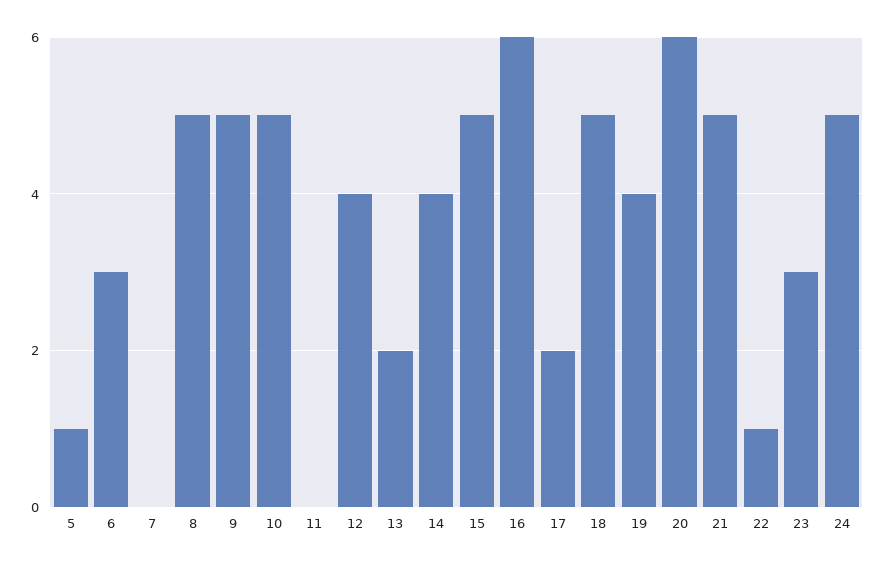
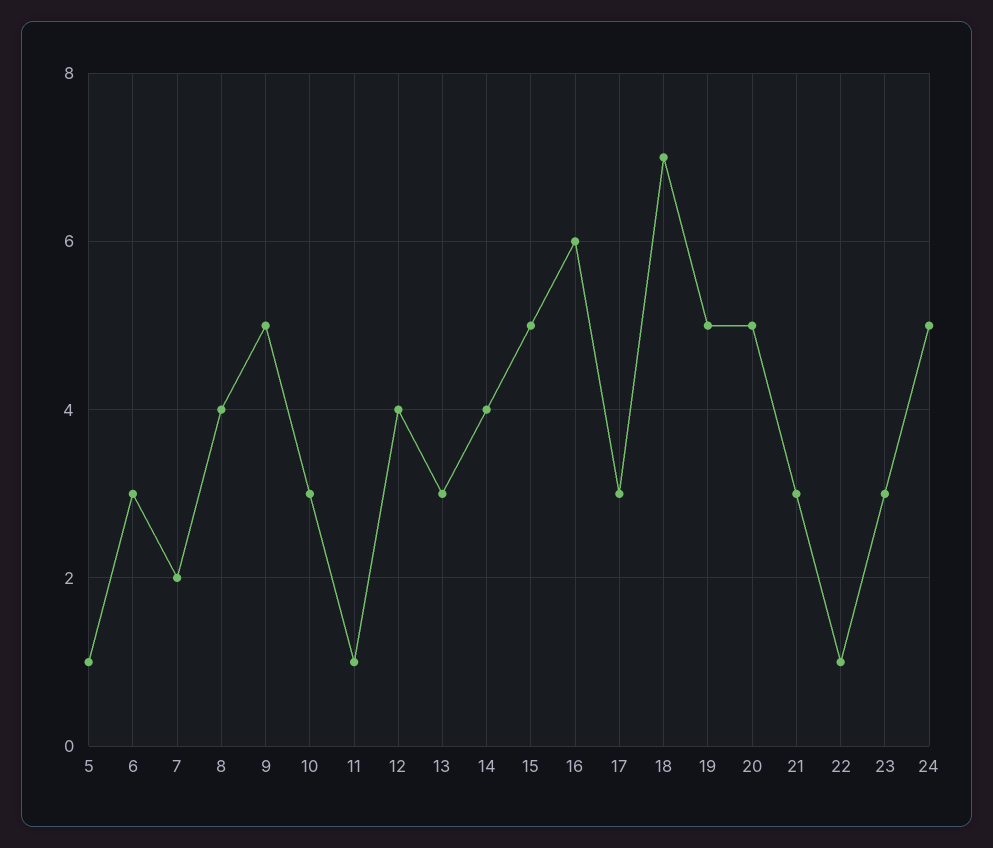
7: 0 -> 2
8: 5 -> 4
10: 5 -> 3
11: 0 -> 1
13: 2 -> 3
17: 2 -> 3
18: 5 -> 7
19: 4 -> 5
20: 6 -> 5
21: 5 -> 3

